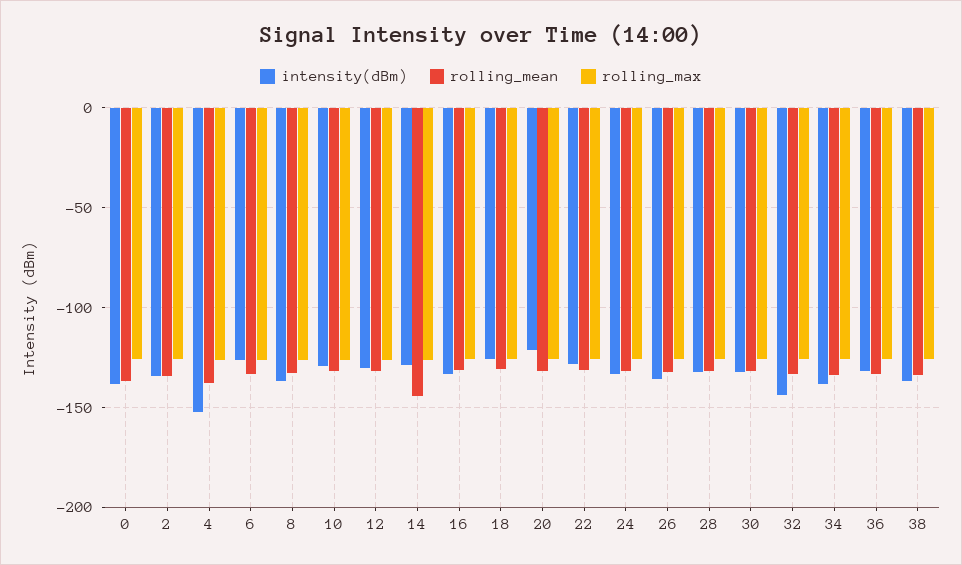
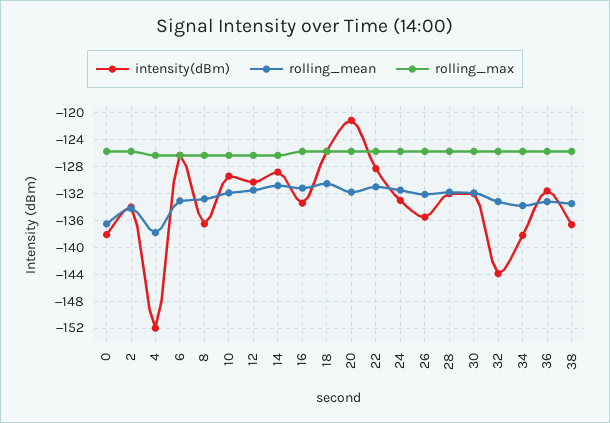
rolling_mean, 14: -145 -> -131

